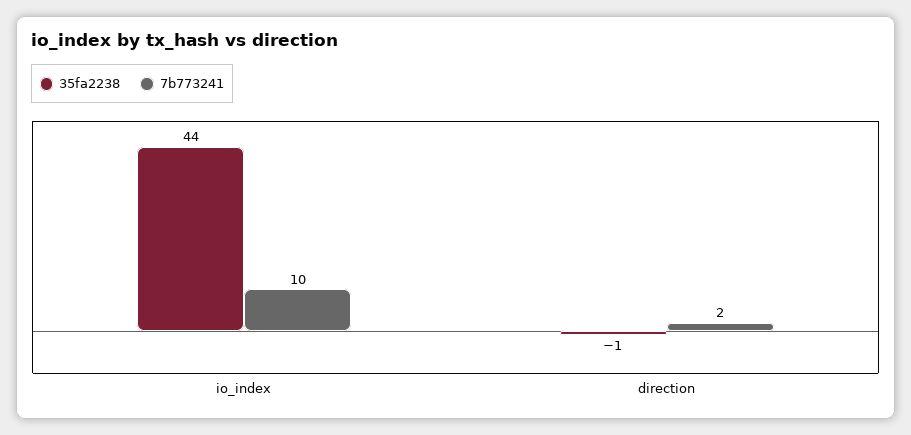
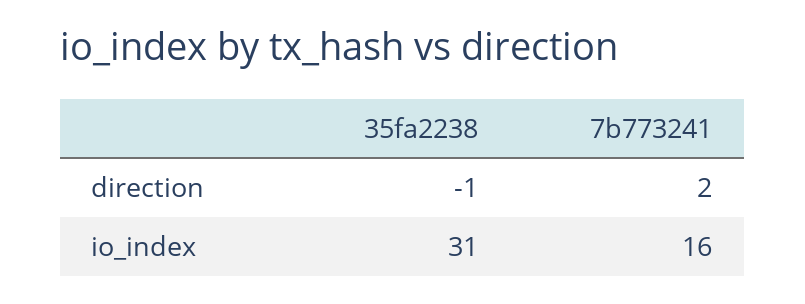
35fa2238, io_index: 44 -> 31
7b773241, io_index: 10 -> 16

